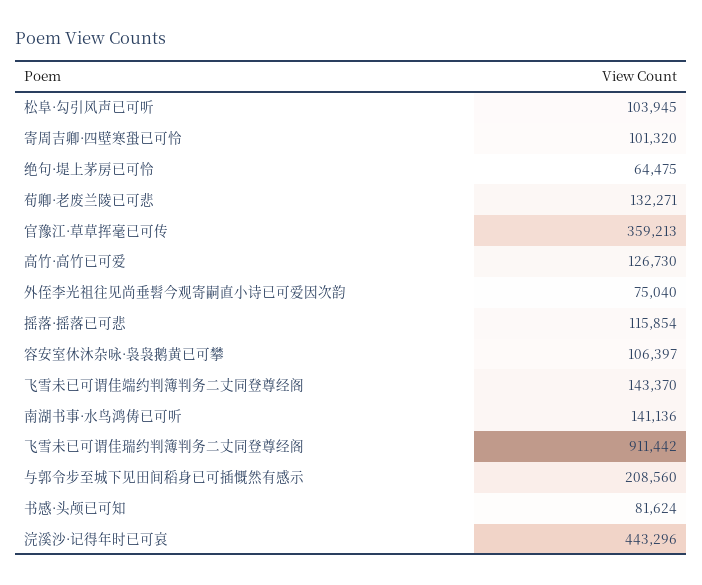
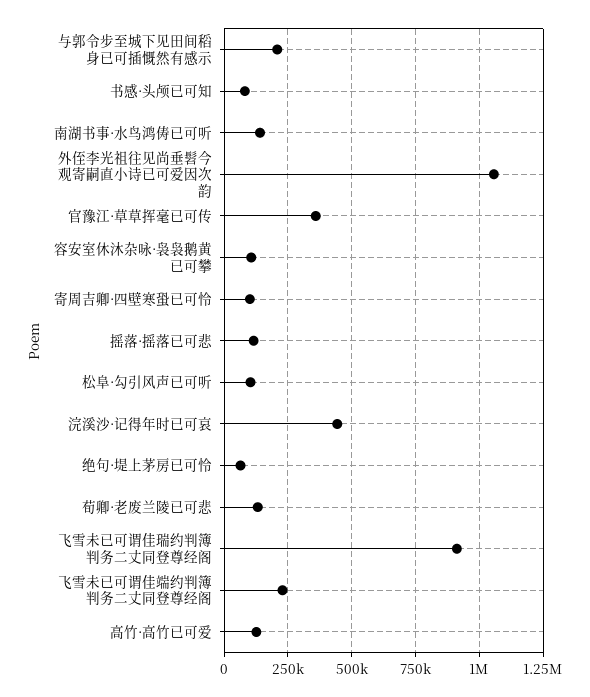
外侄李光祖往见尚垂髫今观寄嗣直小诗已可爱因次韵: 75040 -> 1050000
飞雪未已可谓佳端约判簿判务二丈同登尊经阁: 143370 -> 225000

